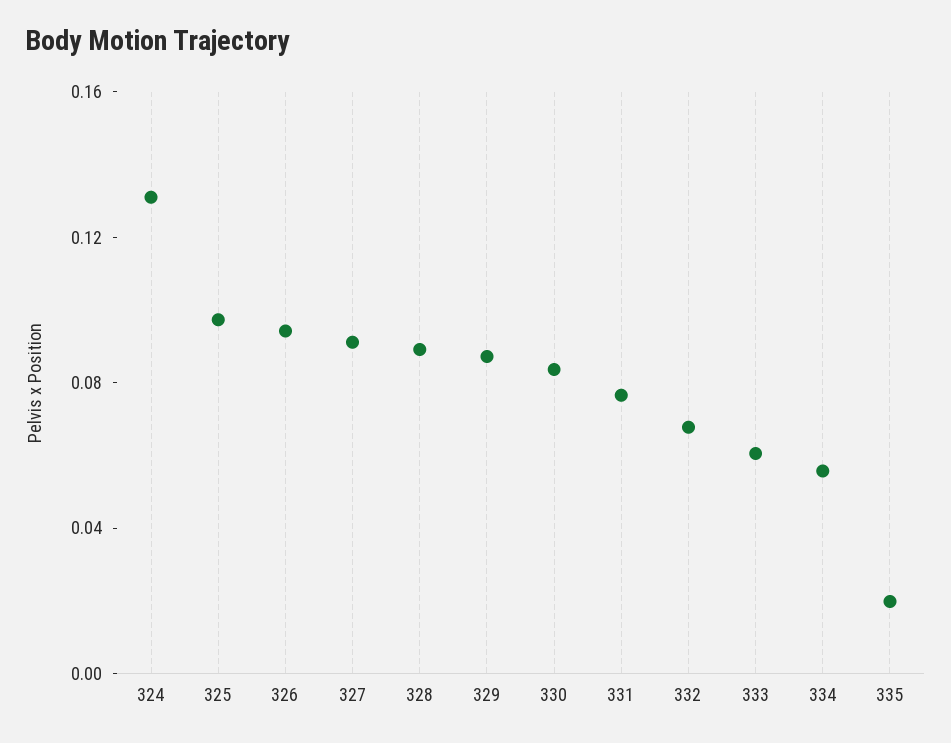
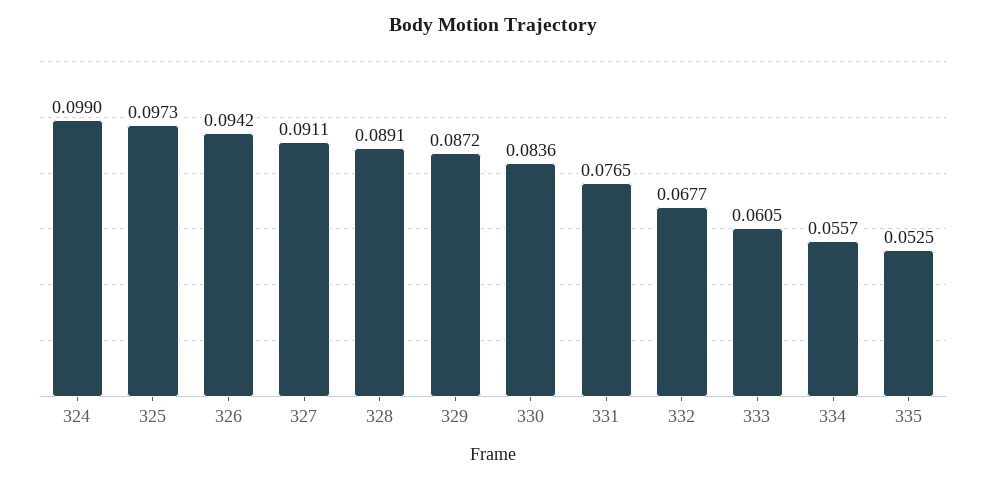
324: 0.13 -> 0.099
335: 0.02 -> 0.0525

